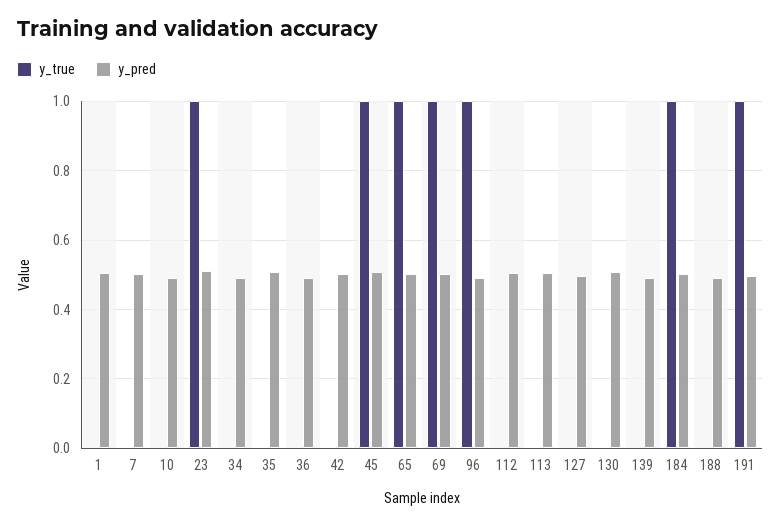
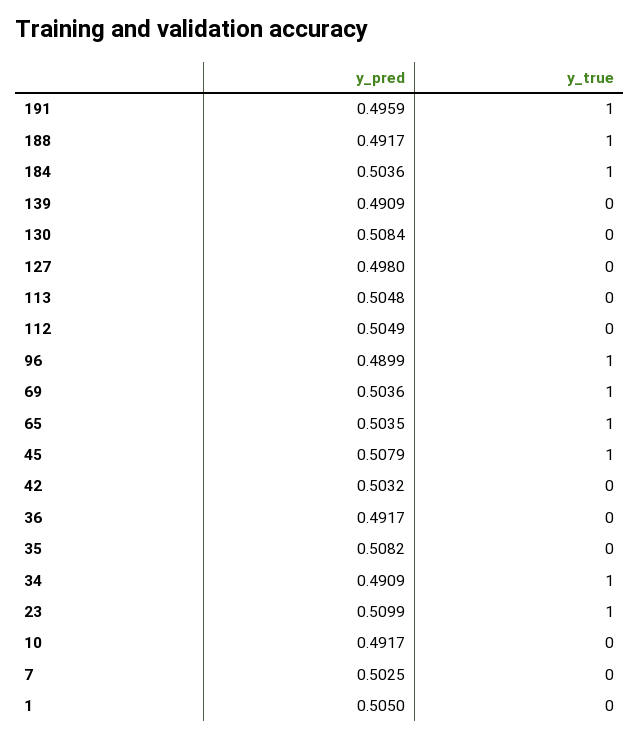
y_true, 34: 0 -> 1
y_true, 188: 0 -> 1

